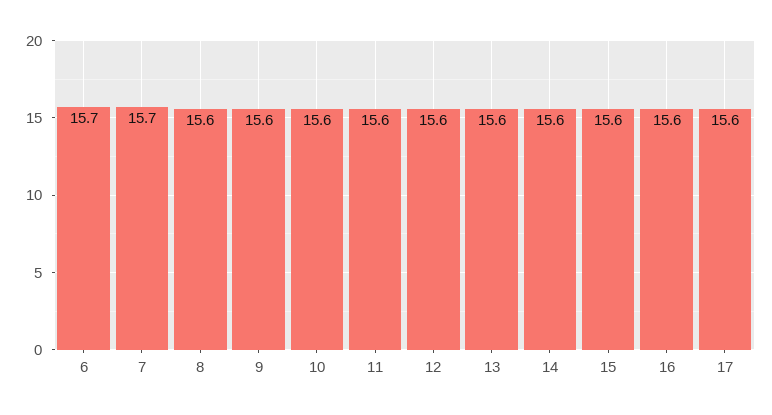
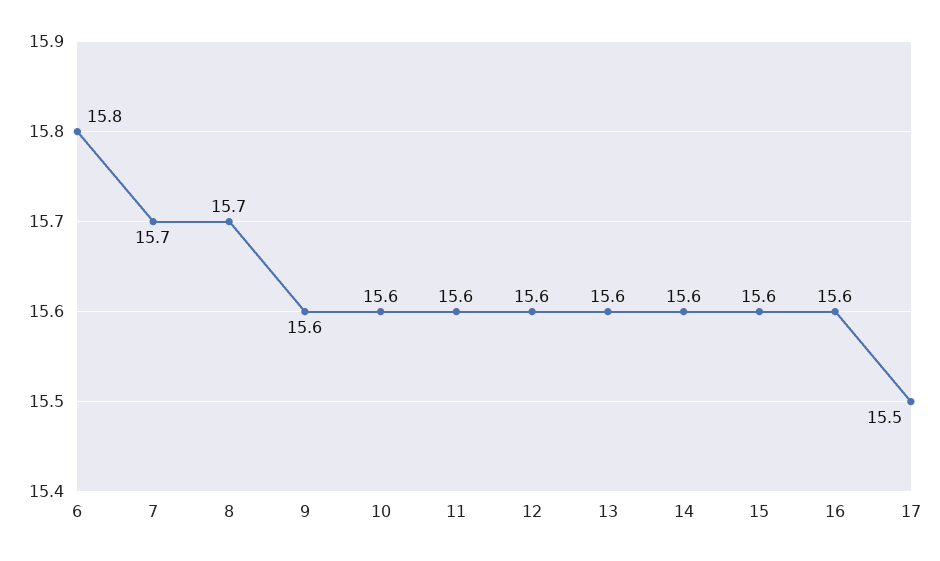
6: 15.7 -> 15.8
8: 15.6 -> 15.7
17: 15.6 -> 15.5

